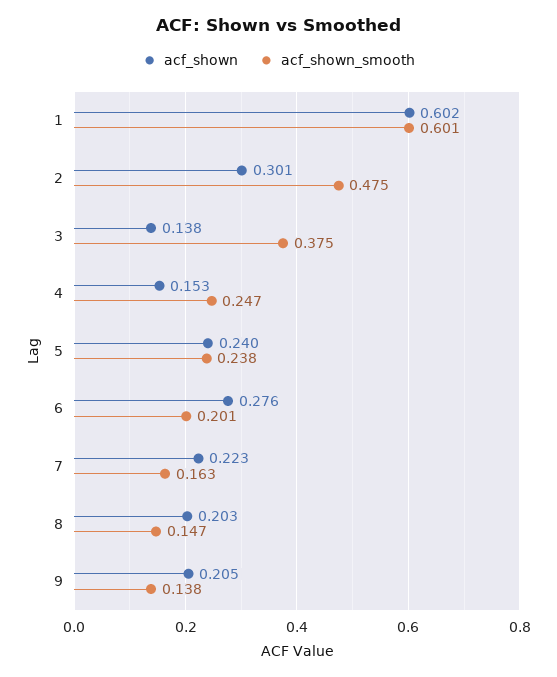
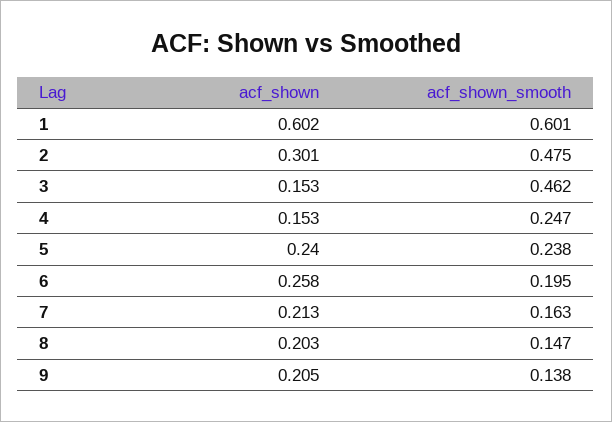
acf_shown, 3: 0.138 -> 0.153
acf_shown_smooth, 3: 0.375 -> 0.462
acf_shown, 6: 0.276 -> 0.258
acf_shown_smooth, 6: 0.201 -> 0.195
acf_shown, 7: 0.223 -> 0.213

